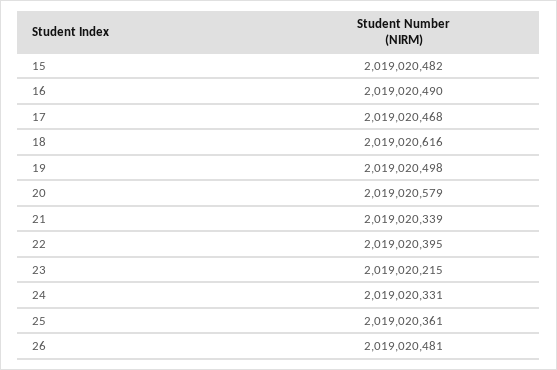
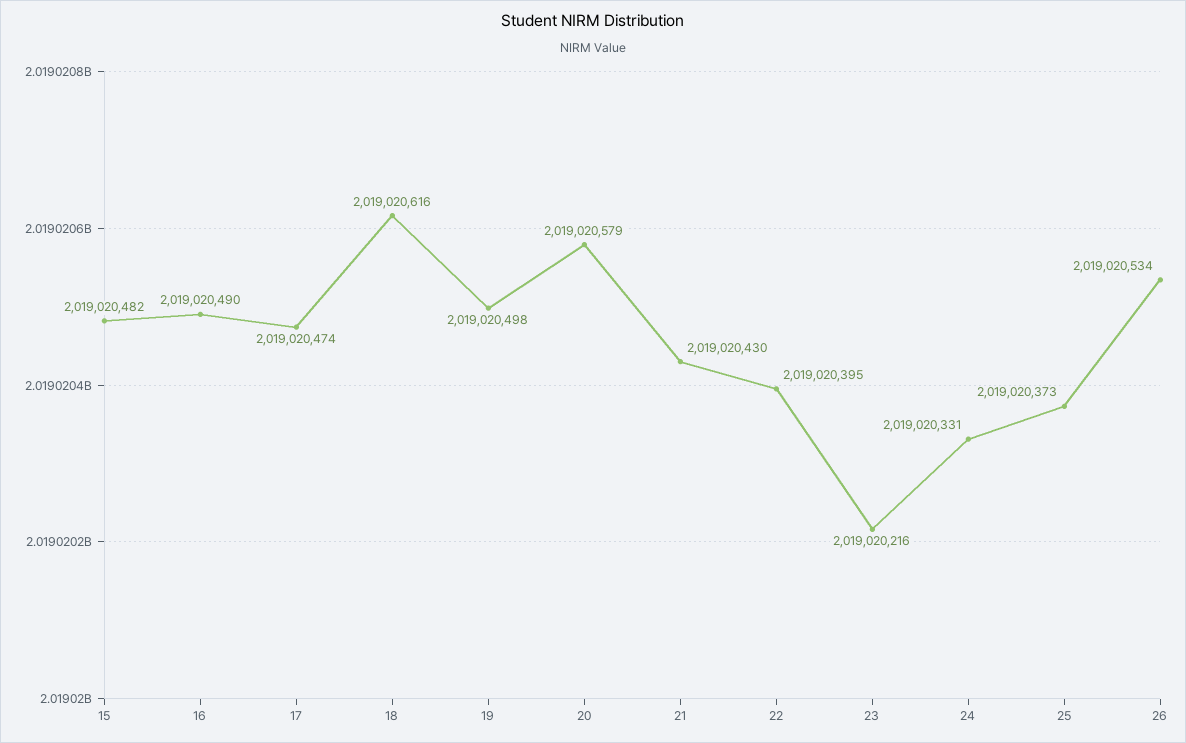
17: 2019020468 -> 2019020474
21: 2019020339 -> 2019020430
23: 2019020215 -> 2019020216
25: 2019020361 -> 2019020373
26: 2019020481 -> 2019020534

